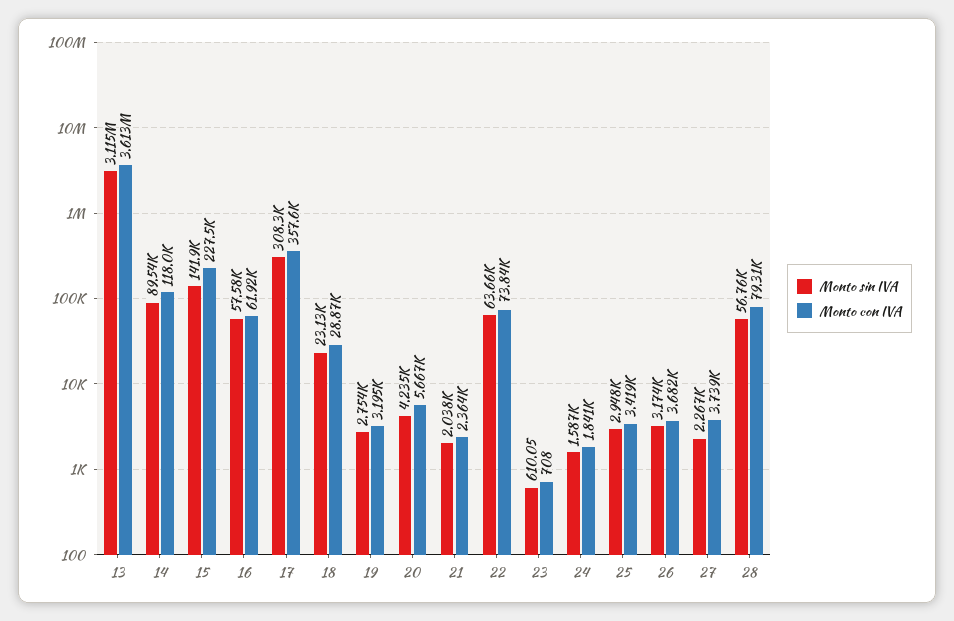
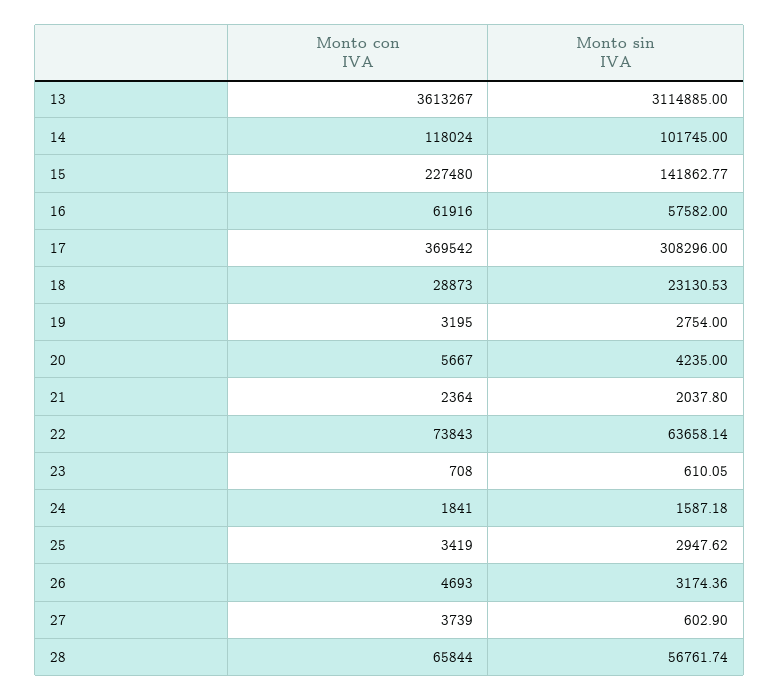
Monto sin IVA, 14: 89540 -> 101745
Monto con IVA, 17: 357600 -> 369542
Monto con IVA, 26: 3682 -> 4693
Monto sin IVA, 27: 2267 -> 602.9
Monto con IVA, 28: 79310 -> 65844

